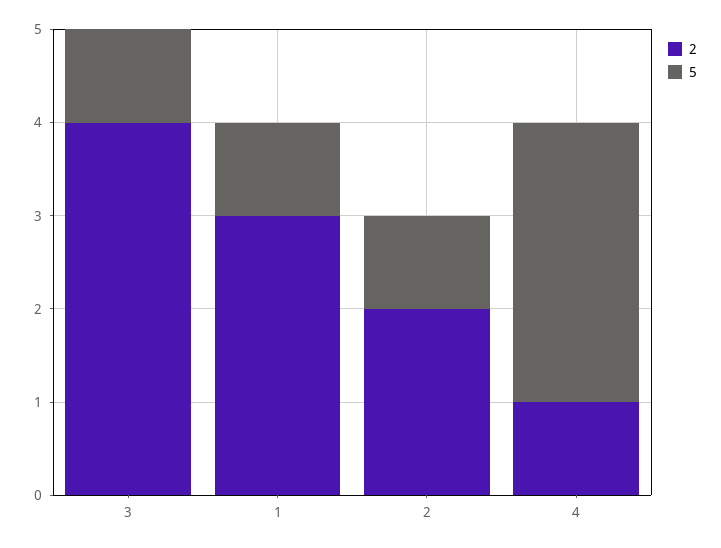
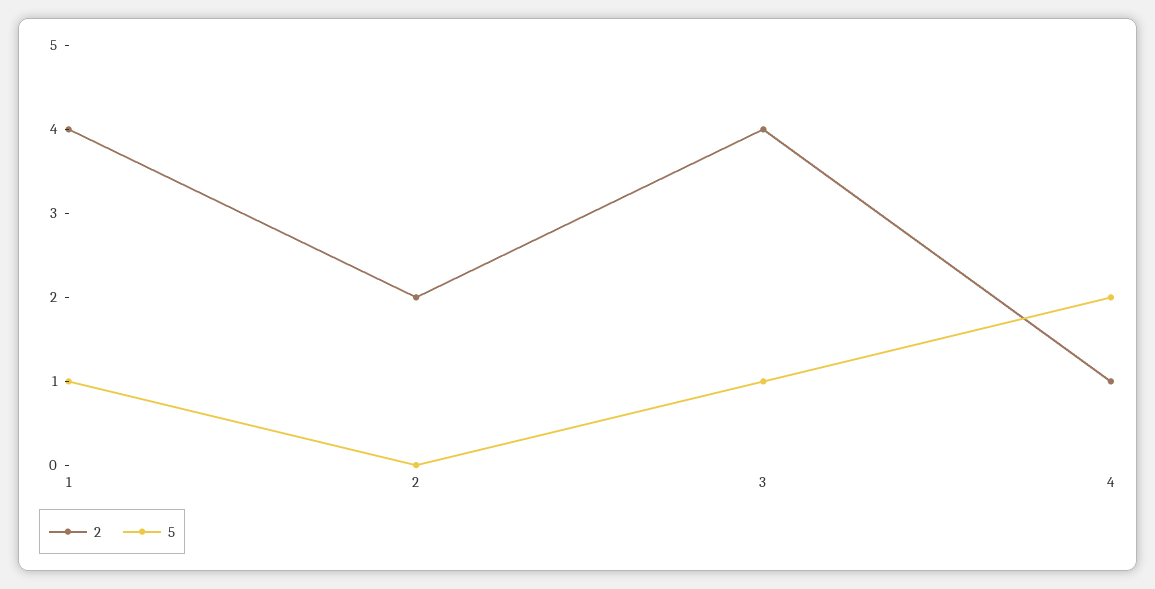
2, 1: 3 -> 4
5, 2: 1 -> 0
5, 4: 3 -> 2

